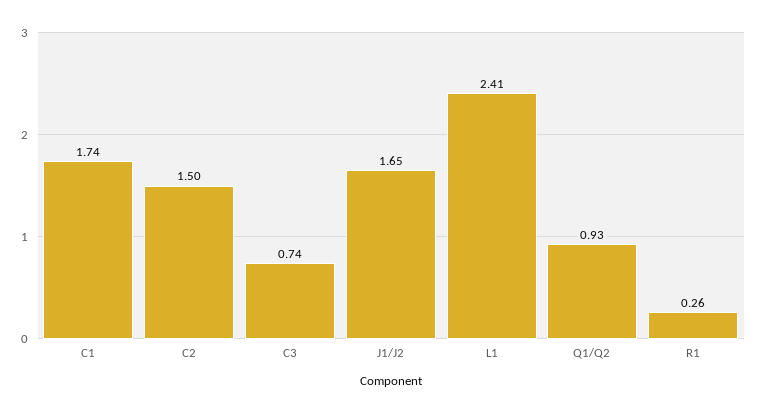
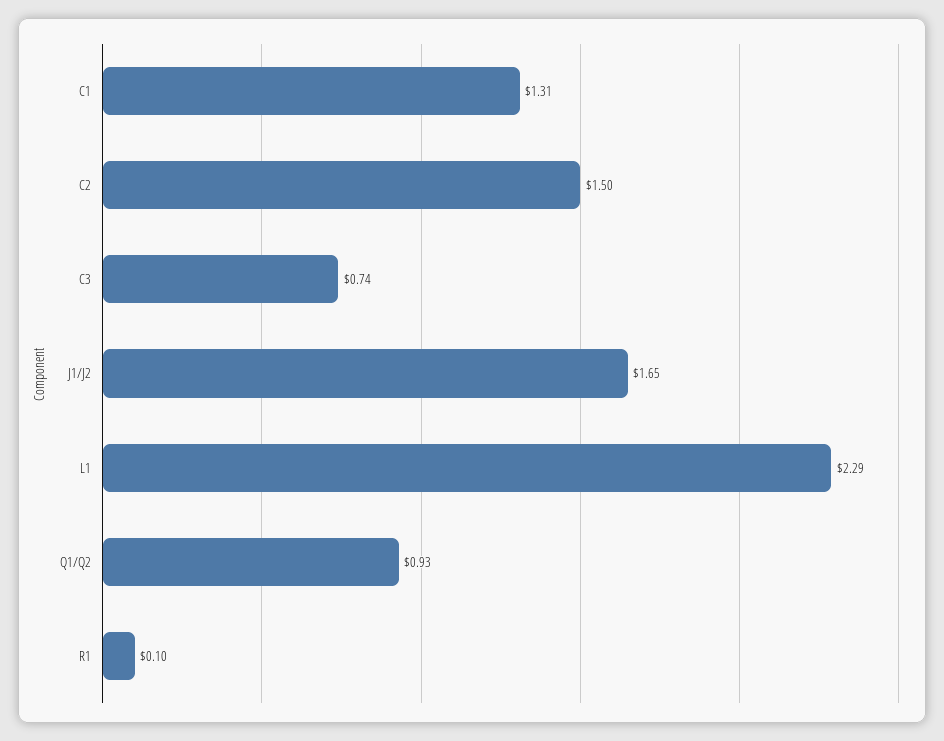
C1: 1.74 -> 1.31
L1: 2.41 -> 2.29
R1: 0.26 -> 0.1

